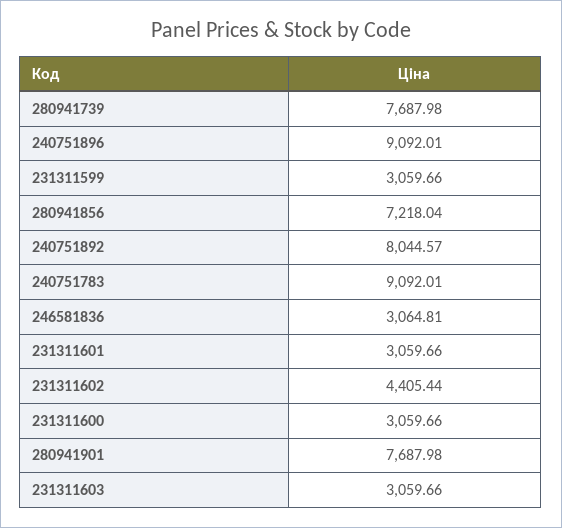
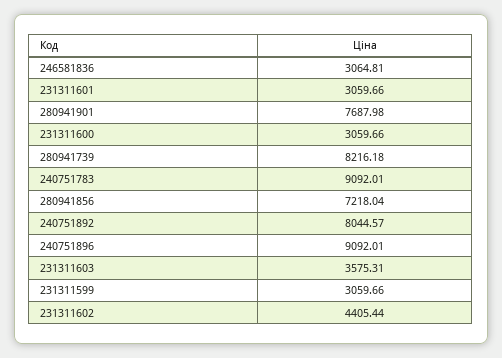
280941739: 7687.98 -> 8216.18
231311603: 3059.66 -> 3575.31

